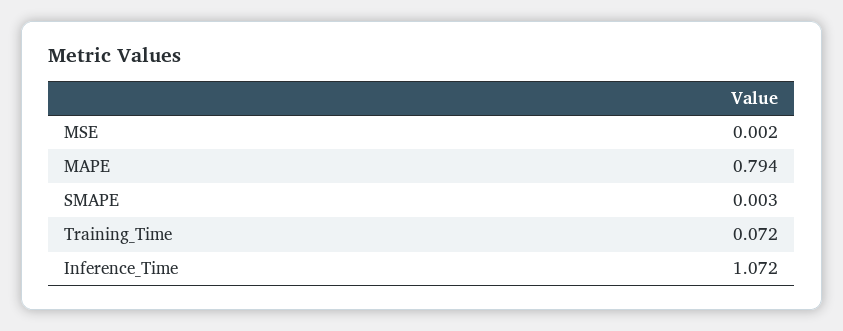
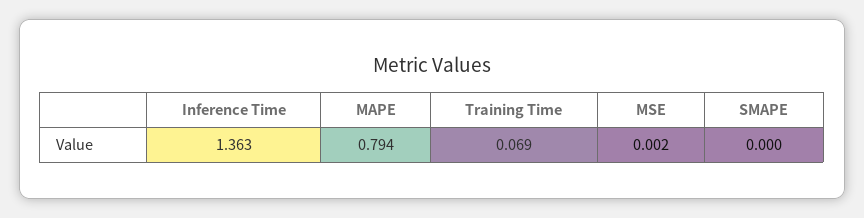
SMAPE: 0.003 -> 0
Training_Time: 0.072 -> 0.069
Inference_Time: 1.072 -> 1.363

